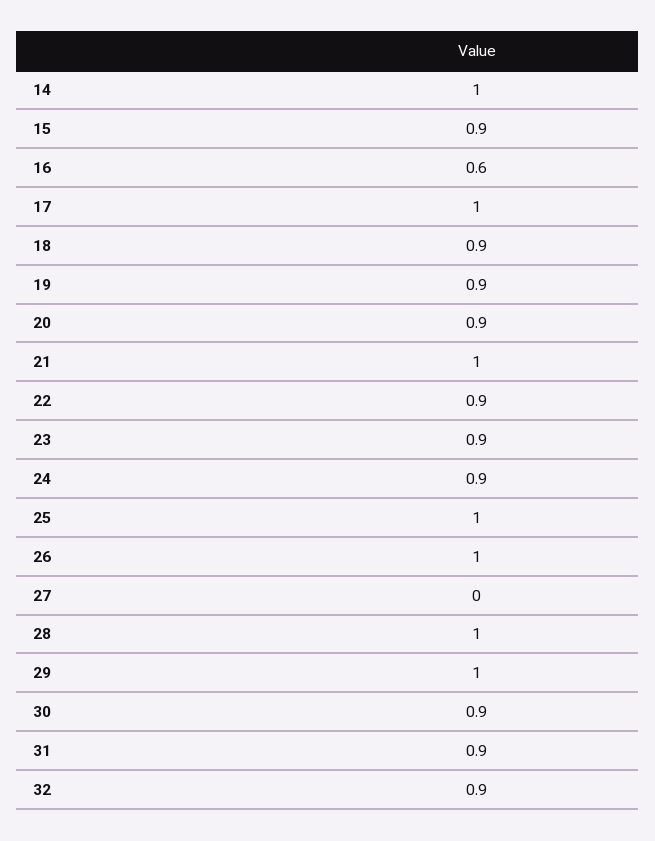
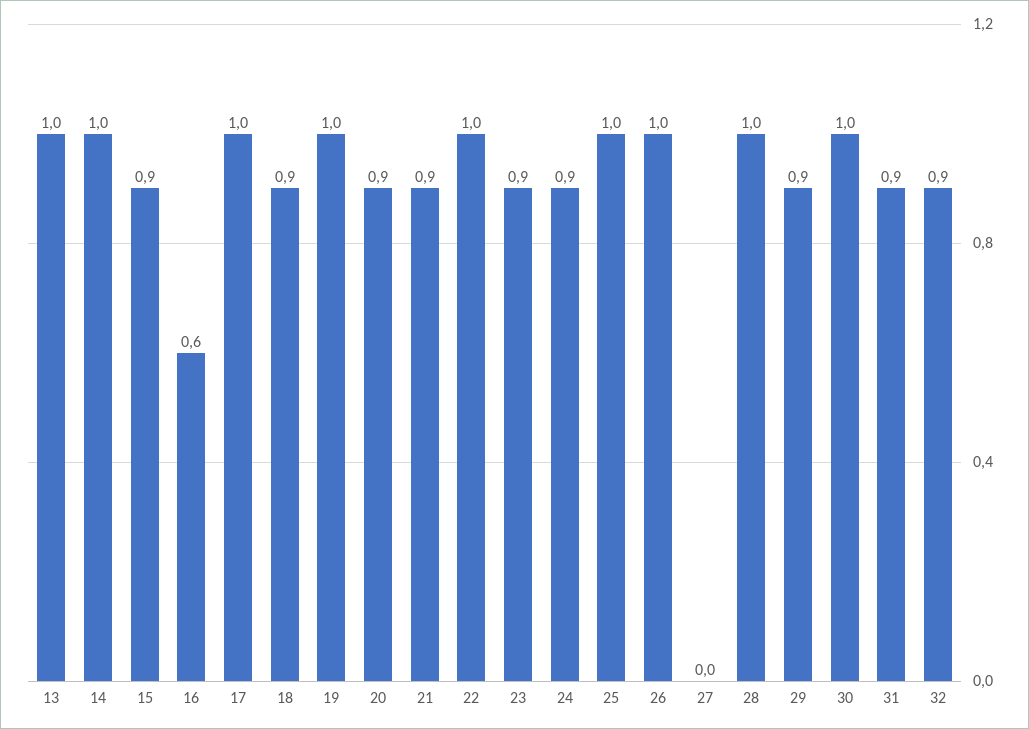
19: 0.9 -> 1
21: 1 -> 0.9
22: 0.9 -> 1
29: 1 -> 0.9
30: 0.9 -> 1
13: none -> 1

